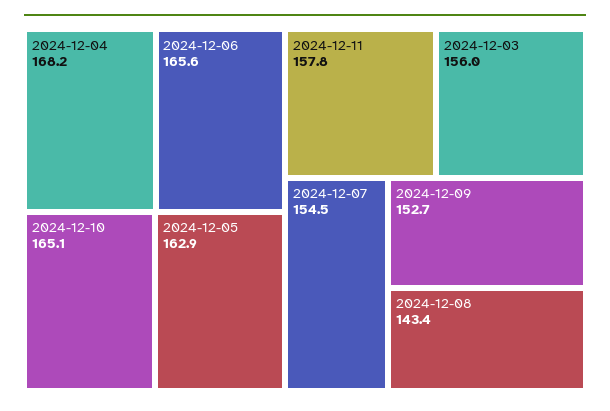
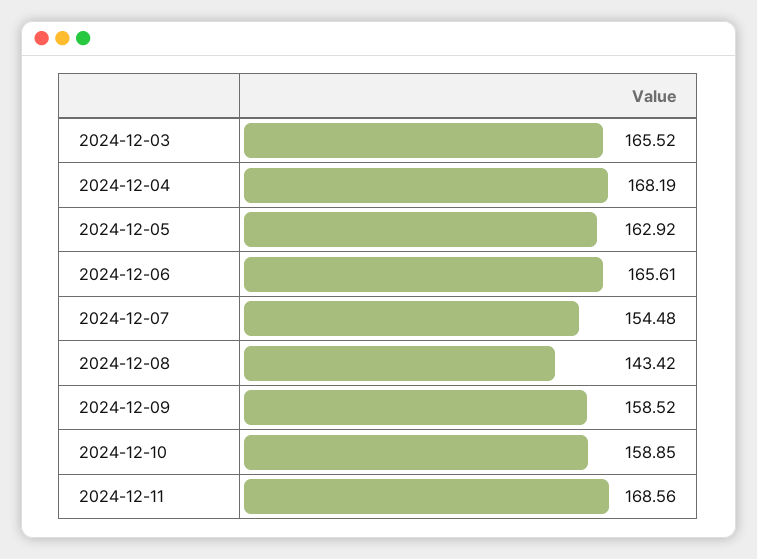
2024-12-10: 165.1 -> 158.85
2024-12-11: 157.8 -> 168.56
2024-12-03: 156 -> 165.52
2024-12-09: 152.7 -> 158.52

